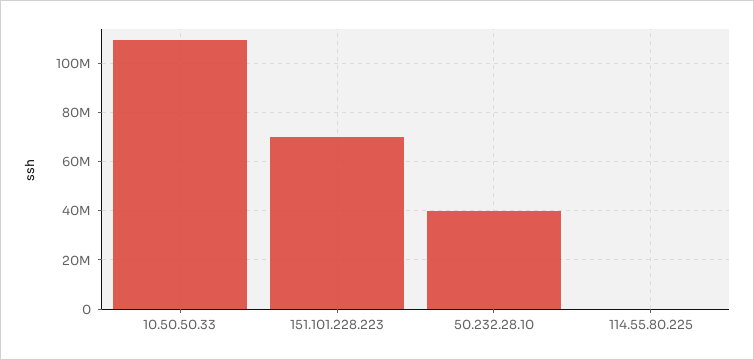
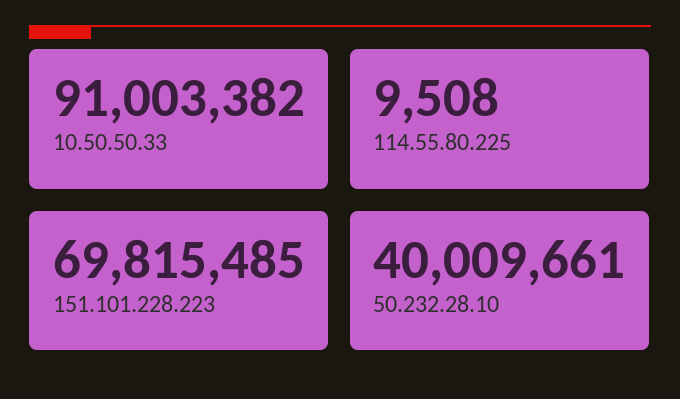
10.50.50.33: 110000000 -> 91003382

